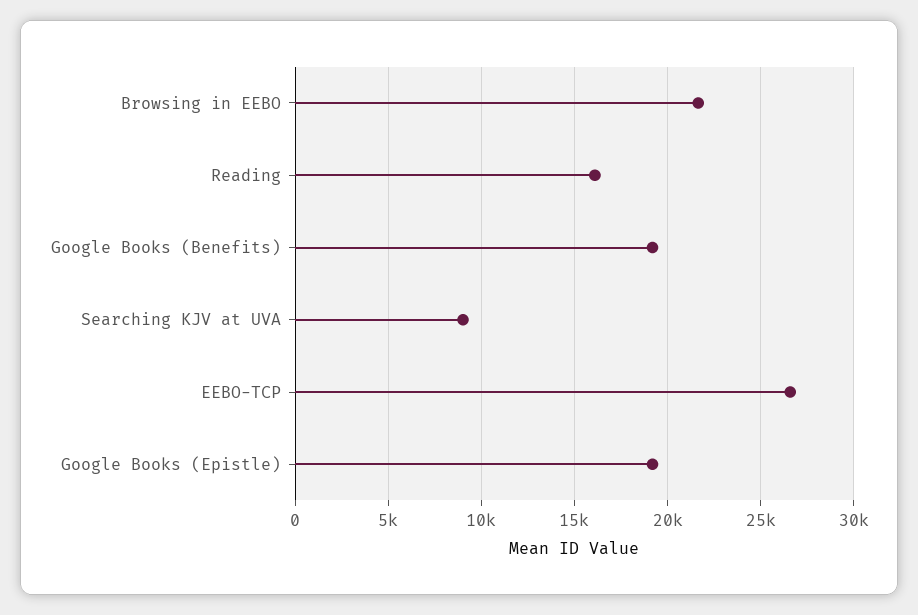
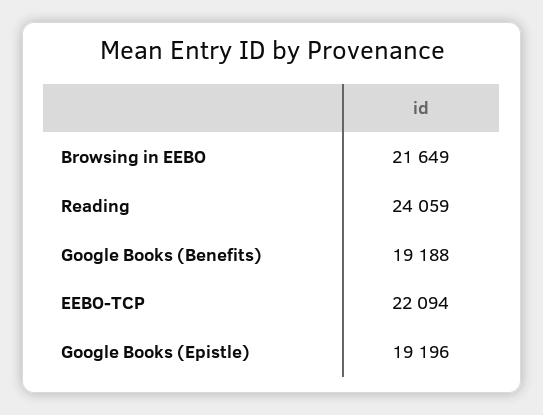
Reading: 16000 -> 24059
Searching KJV at UVA: 9000 -> none
EEBO-TCP: 26500 -> 22094

